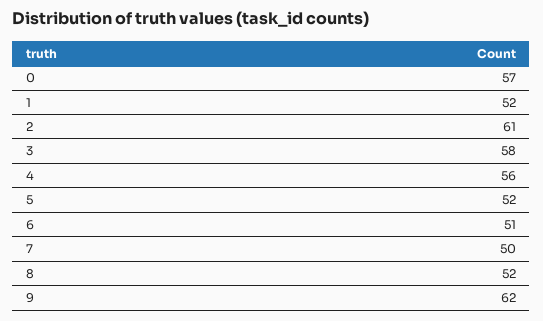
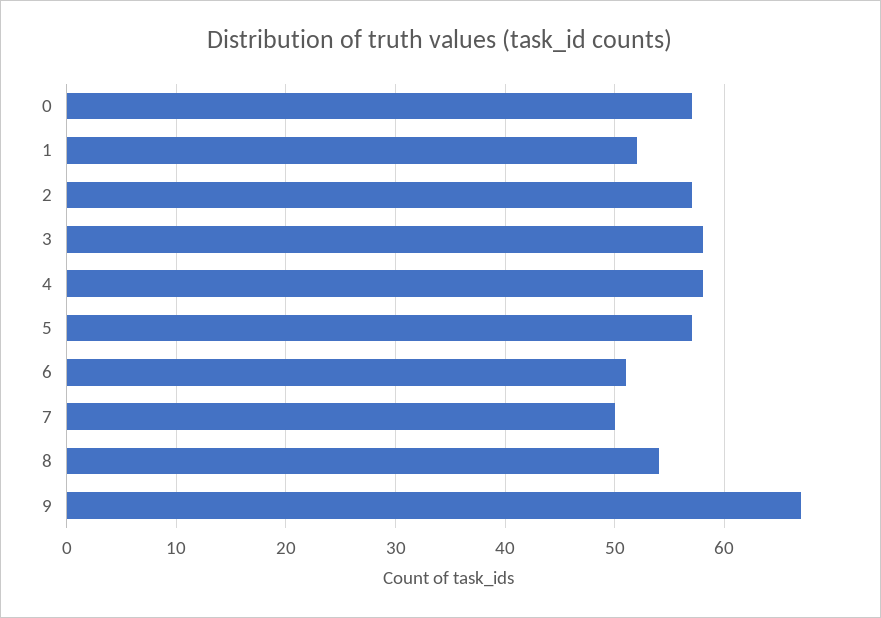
2: 61 -> 57
4: 56 -> 58
5: 52 -> 57
8: 52 -> 54
9: 62 -> 67

